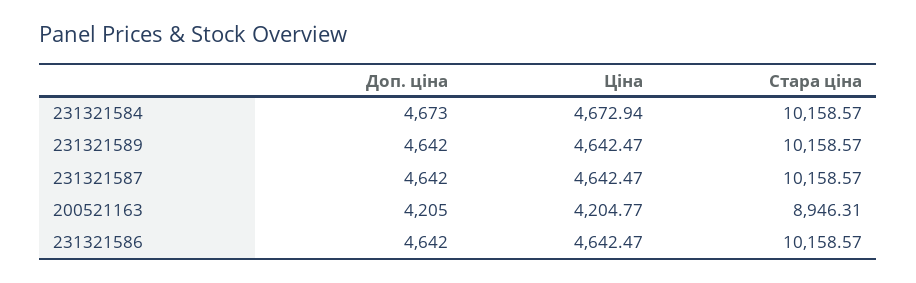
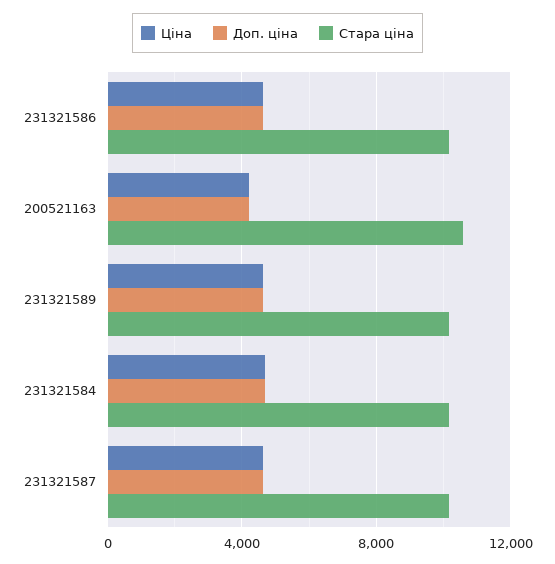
Стара ціна, 200521163: 8946.31 -> 10500

